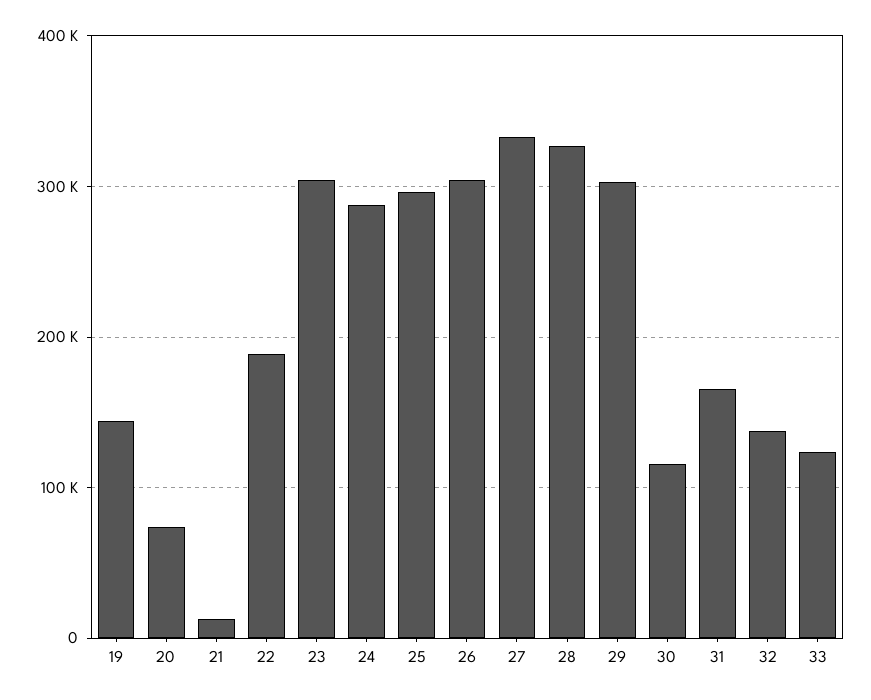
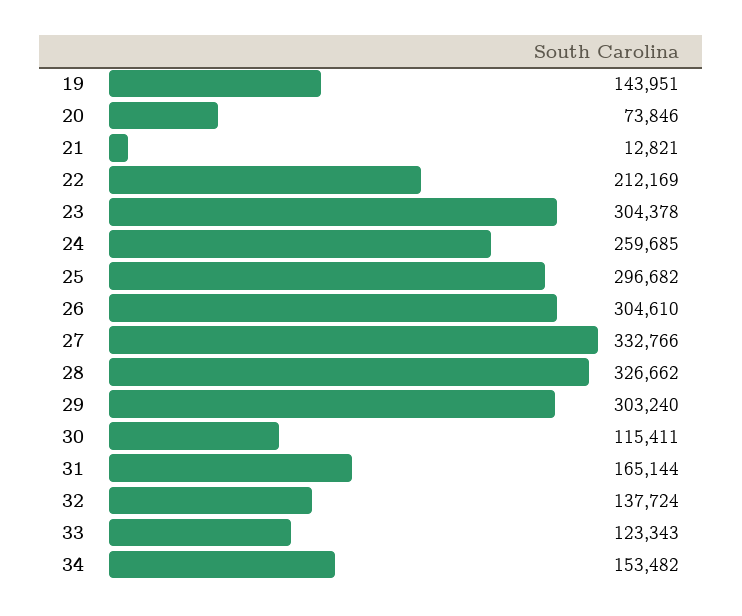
22: 190000 -> 212169
24: 290000 -> 259685
34: none -> 153482

